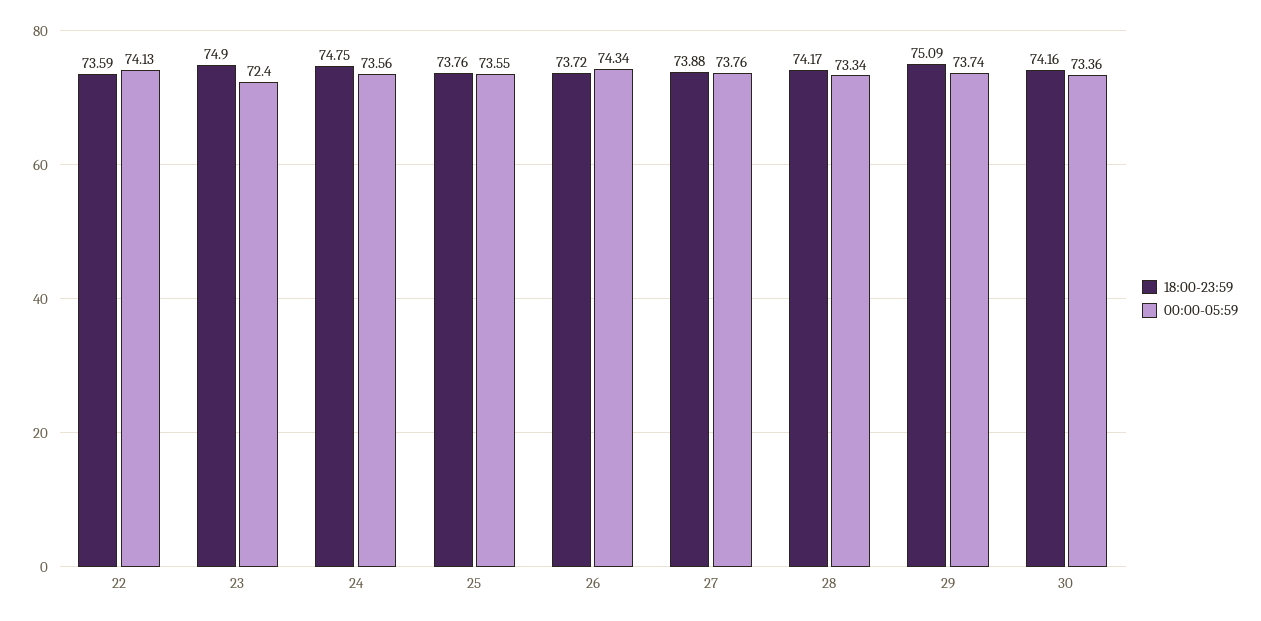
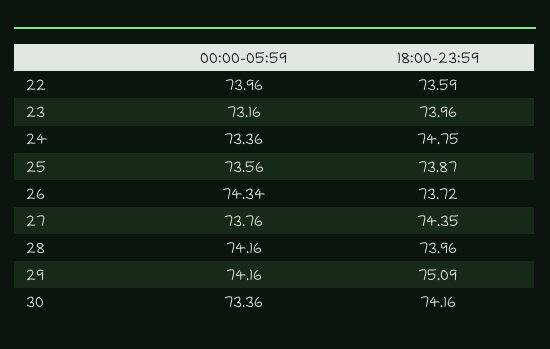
00:00-05:59, 22: 74.13 -> 73.96
18:00-23:59, 23: 74.9 -> 73.96
00:00-05:59, 23: 72.4 -> 73.16
00:00-05:59, 24: 73.56 -> 73.36
18:00-23:59, 25: 73.76 -> 73.87
00:00-05:59, 25: 73.55 -> 73.56
18:00-23:59, 27: 73.88 -> 74.35
18:00-23:59, 28: 74.17 -> 73.96
00:00-05:59, 28: 73.34 -> 74.16
00:00-05:59, 29: 73.74 -> 74.16

